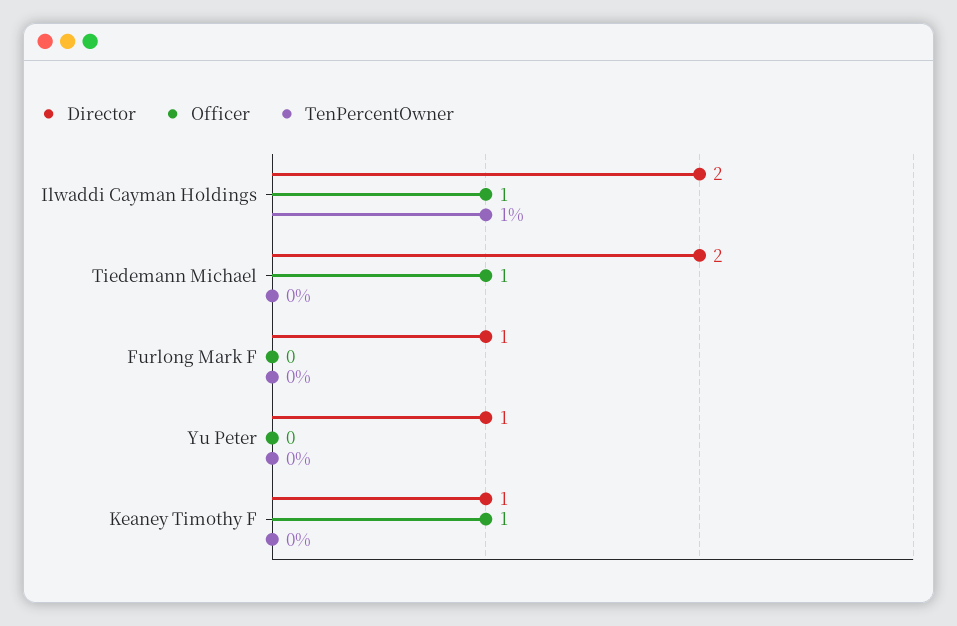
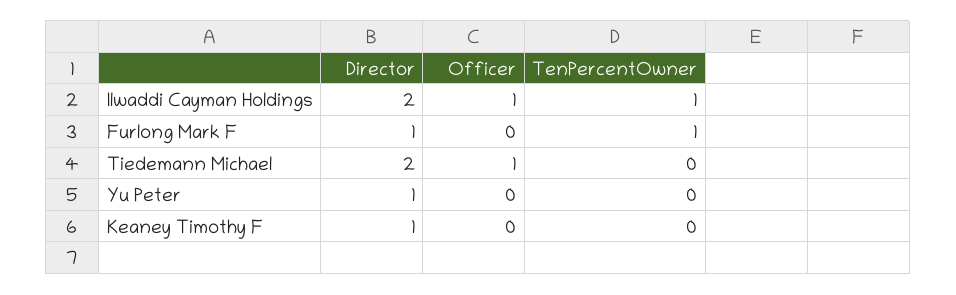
TenPercentOwner, Furlong Mark F: 0 -> 1
Officer, Keaney Timothy F: 1 -> 0

